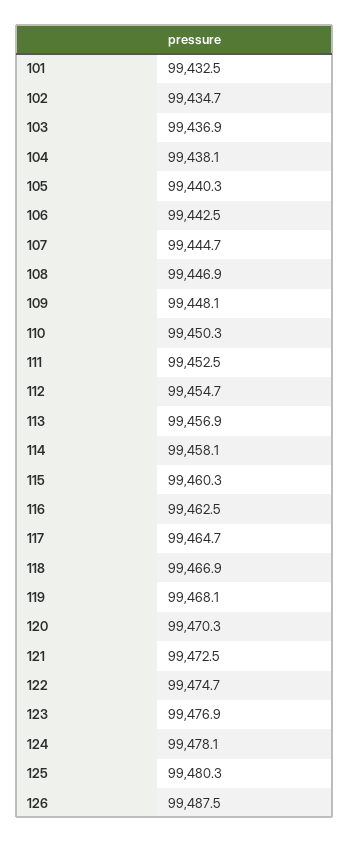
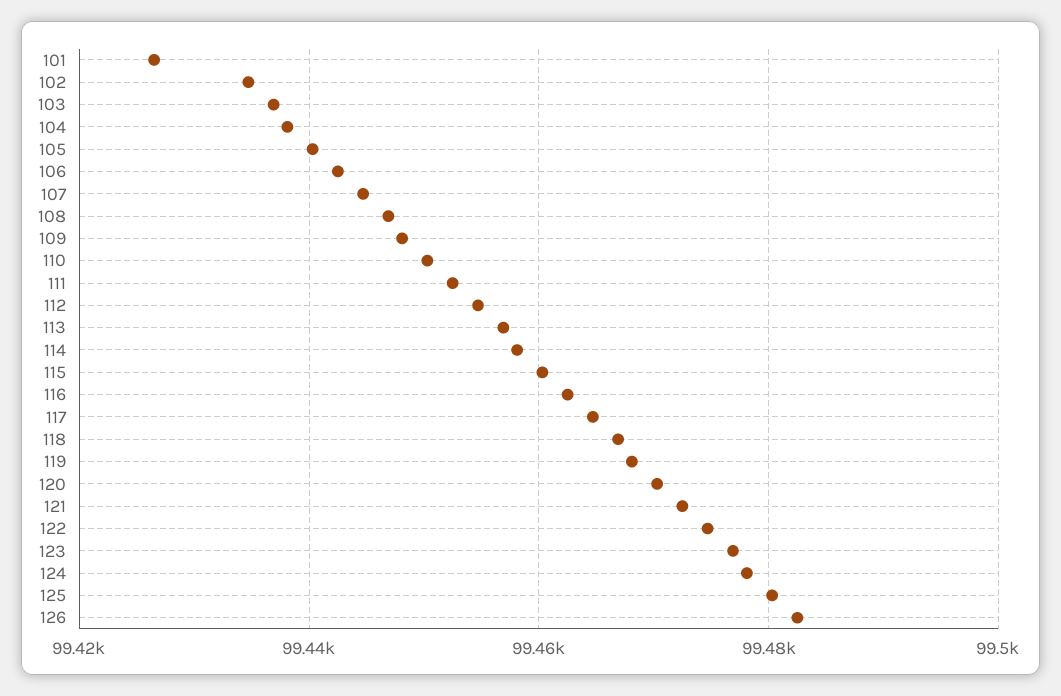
101: 99432.5 -> 99426
126: 99487.5 -> 99482

